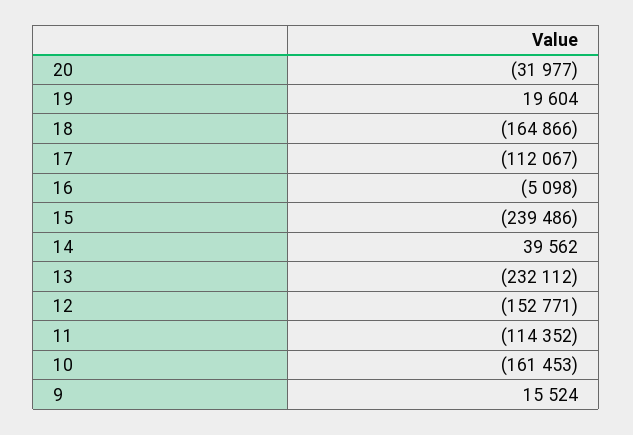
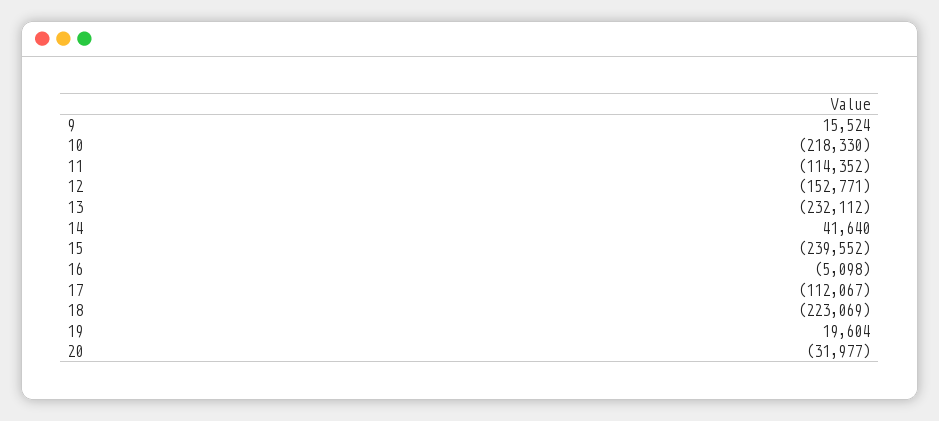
18: -164866 -> -223069
15: -239486 -> -239552
14: 39562 -> 41640
10: -161453 -> -218330

